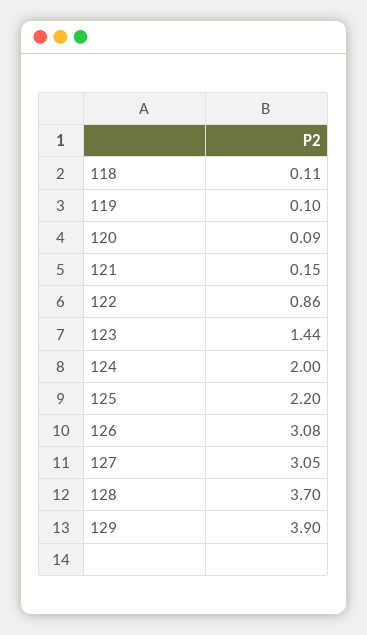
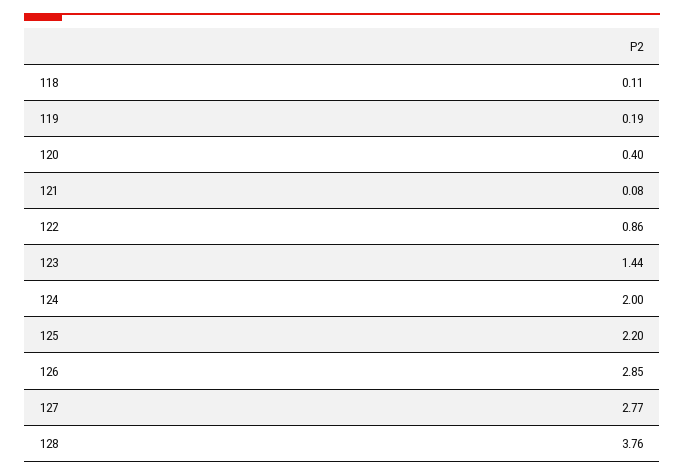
119: 0.1 -> 0.19
120: 0.09 -> 0.4
121: 0.15 -> 0.08
126: 3.08 -> 2.85
127: 3.05 -> 2.77
128: 3.7 -> 3.76
129: 3.9 -> none

